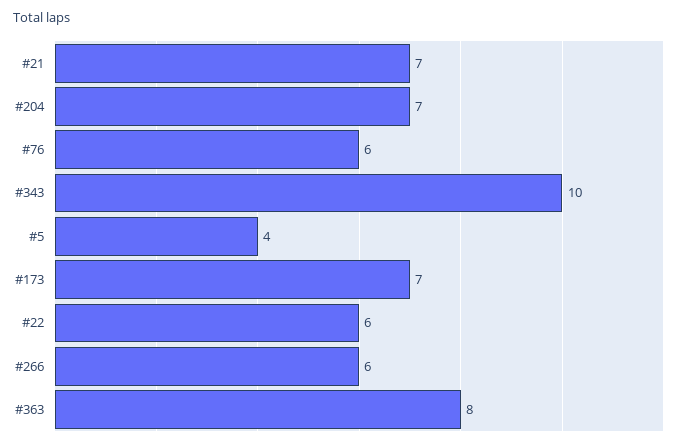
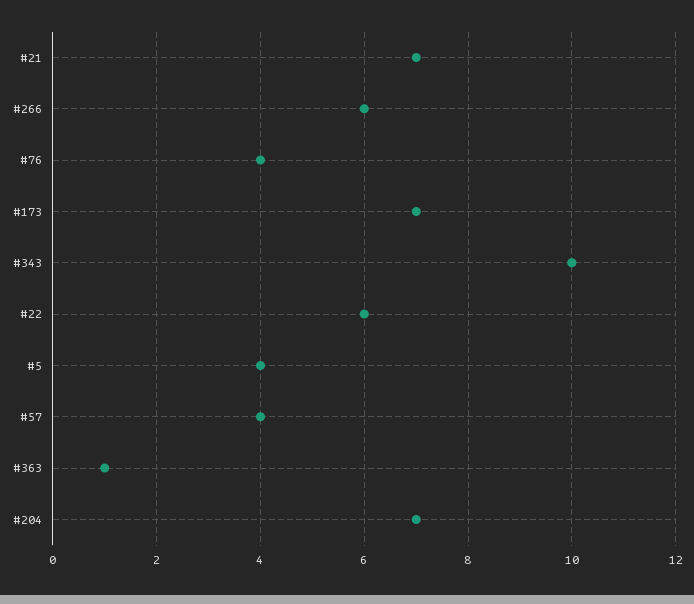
#76: 6 -> 4
#363: 8 -> 1
#57: none -> 4

